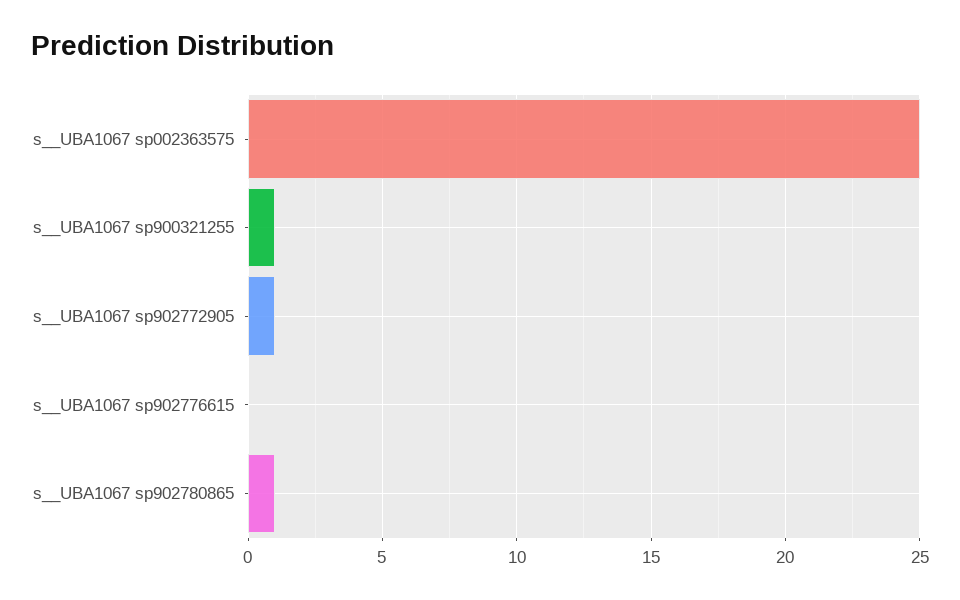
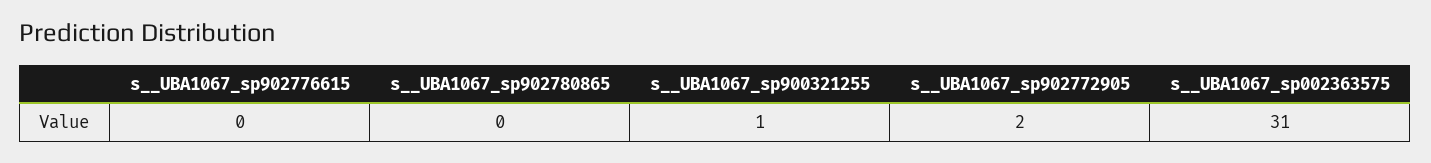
s__UBA1067 sp002363575: 25 -> 31
s__UBA1067 sp902772905: 1 -> 2
s__UBA1067 sp902780865: 1 -> 0

